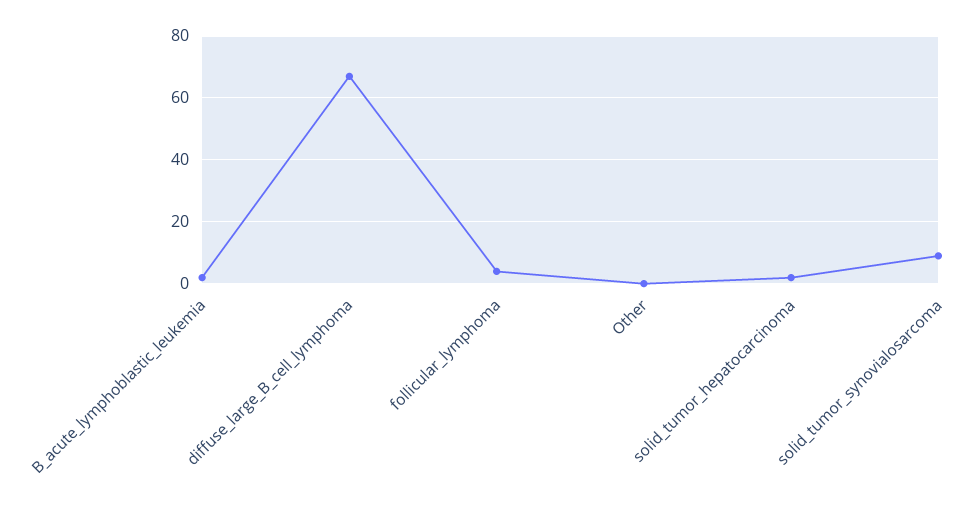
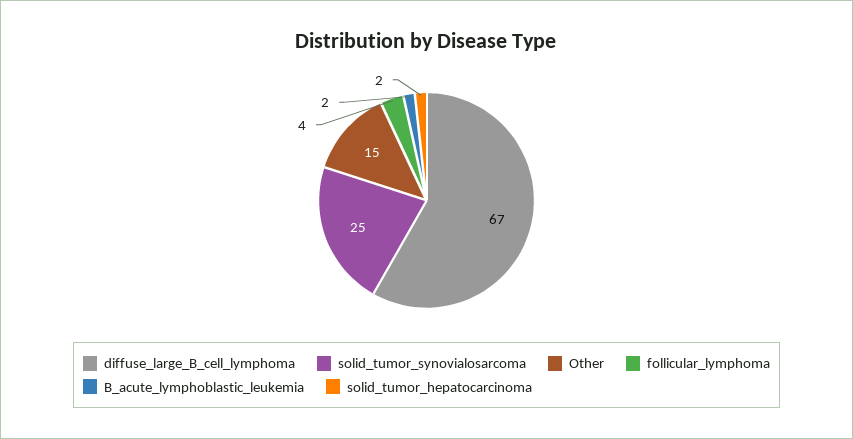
Other: 0 -> 15
solid_tumor_synovialosarcoma: 10 -> 25

